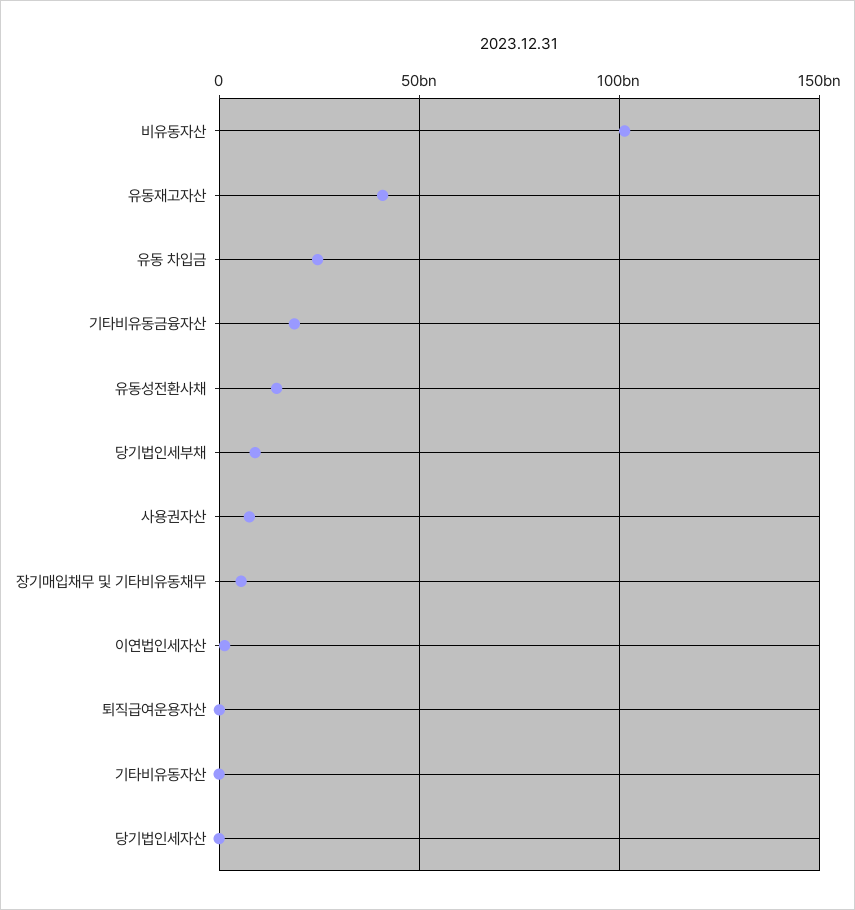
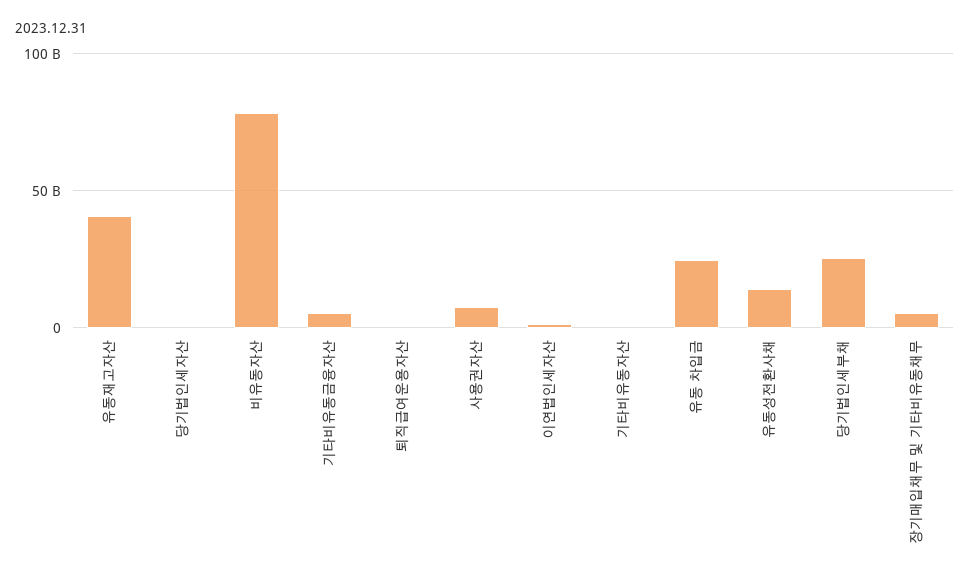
비유동자산: 100000000000 -> 80000000000
기타비유동금융자산: 20000000000 -> 5000000000
당기법인세부채: 10000000000 -> 25000000000

